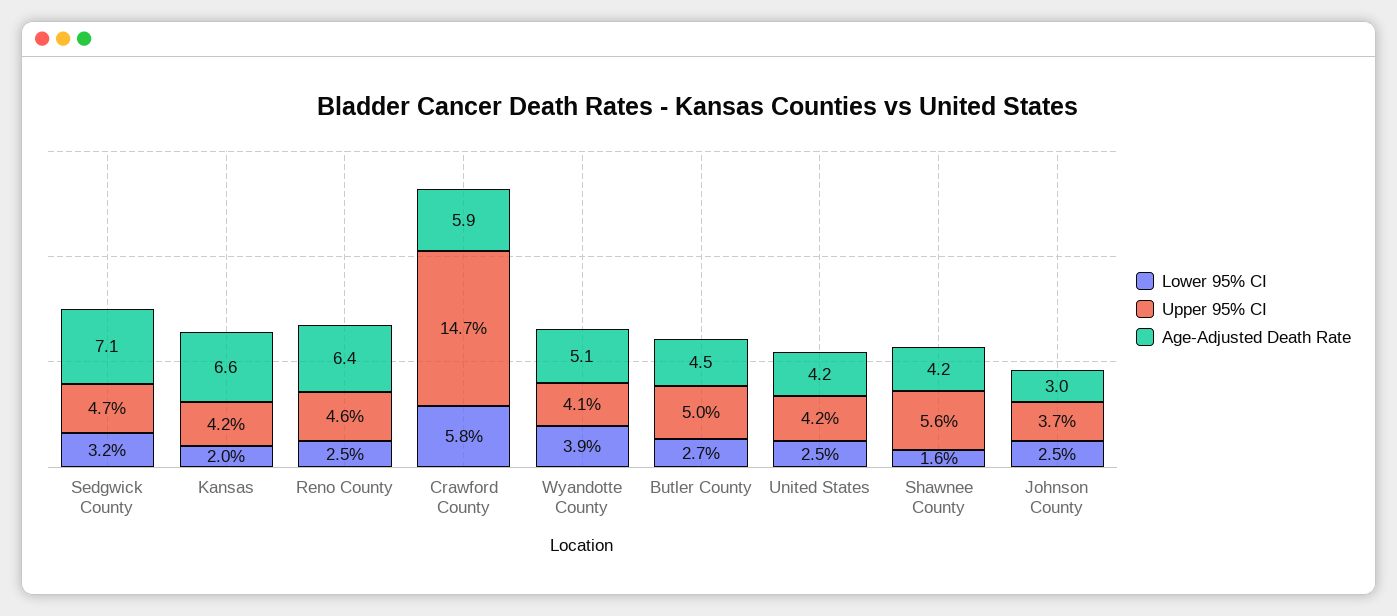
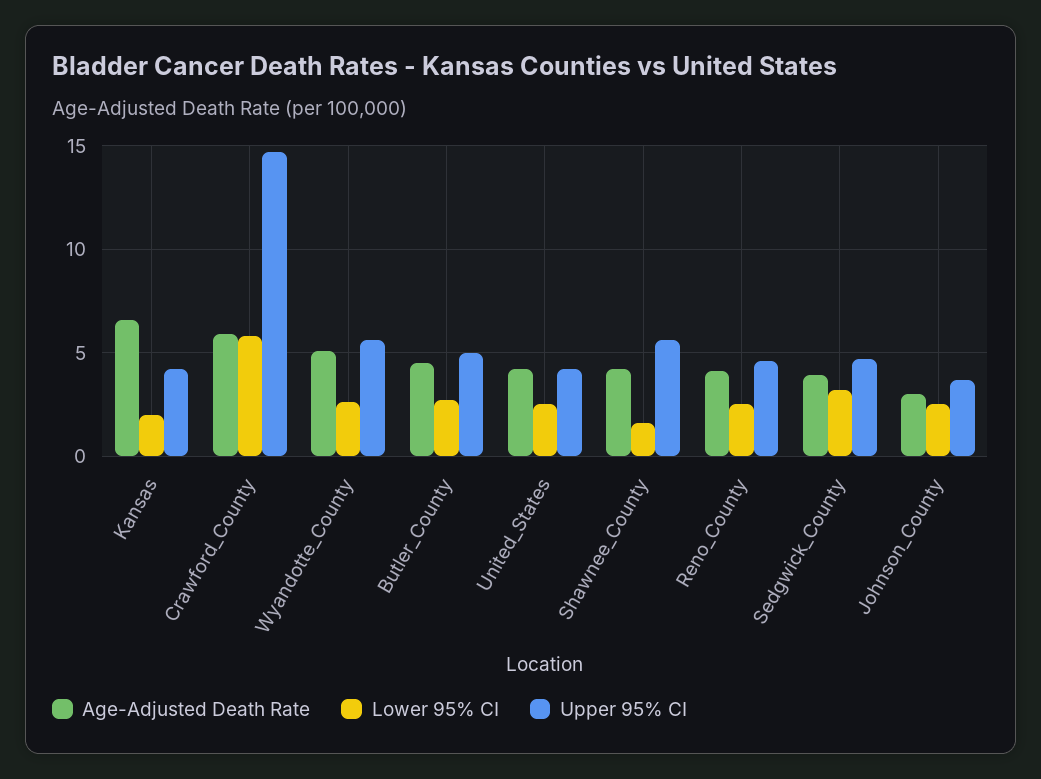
Age-Adjusted Death Rate, Sedgwick County: 7.1 -> 4
Age-Adjusted Death Rate, Reno County: 6.4 -> 4
Lower 95% CI, Wyandotte County: 3.9 -> 2.5
Upper 95% CI, Wyandotte County: 4.1 -> 5.5

